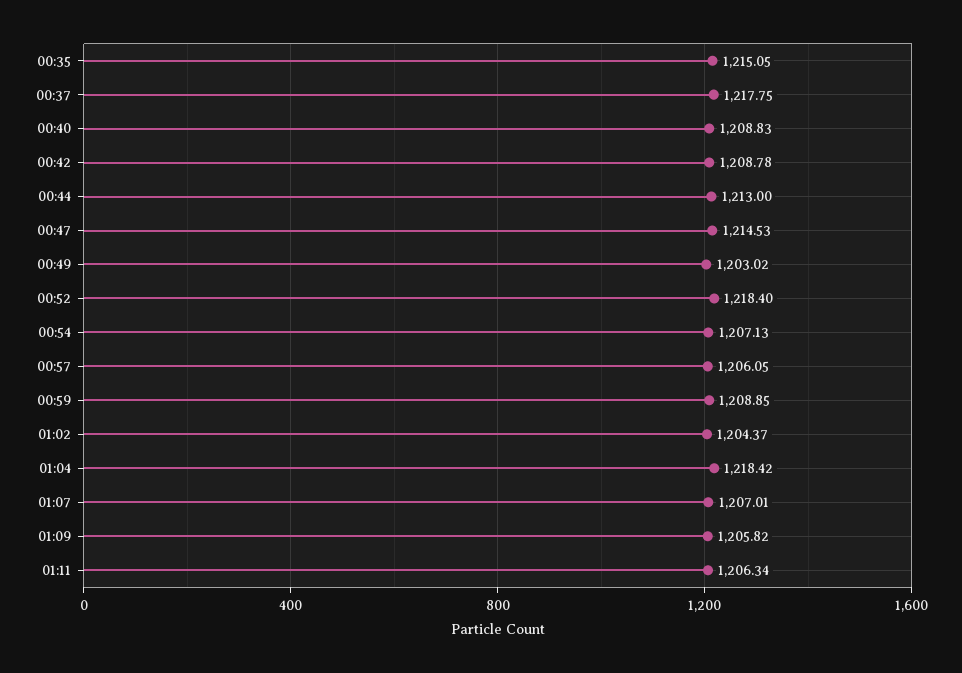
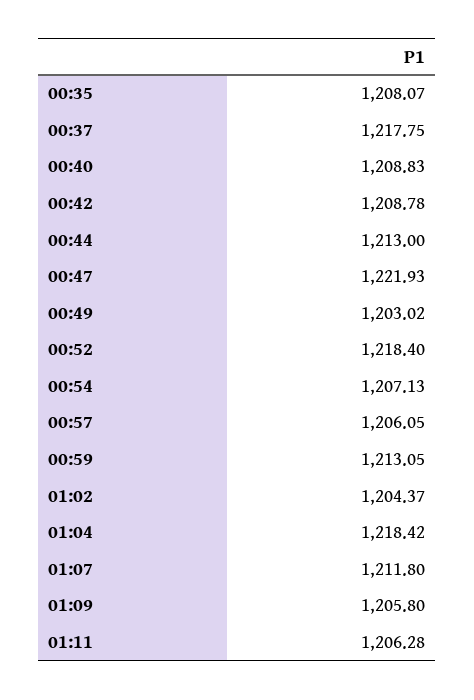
00:35: 1215.05 -> 1208.07
00:47: 1214.53 -> 1221.93
00:59: 1208.85 -> 1213.05
01:07: 1207.01 -> 1211.8
01:09: 1205.82 -> 1205.8
01:11: 1206.34 -> 1206.28

